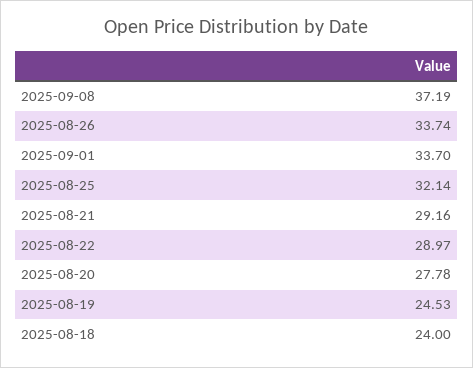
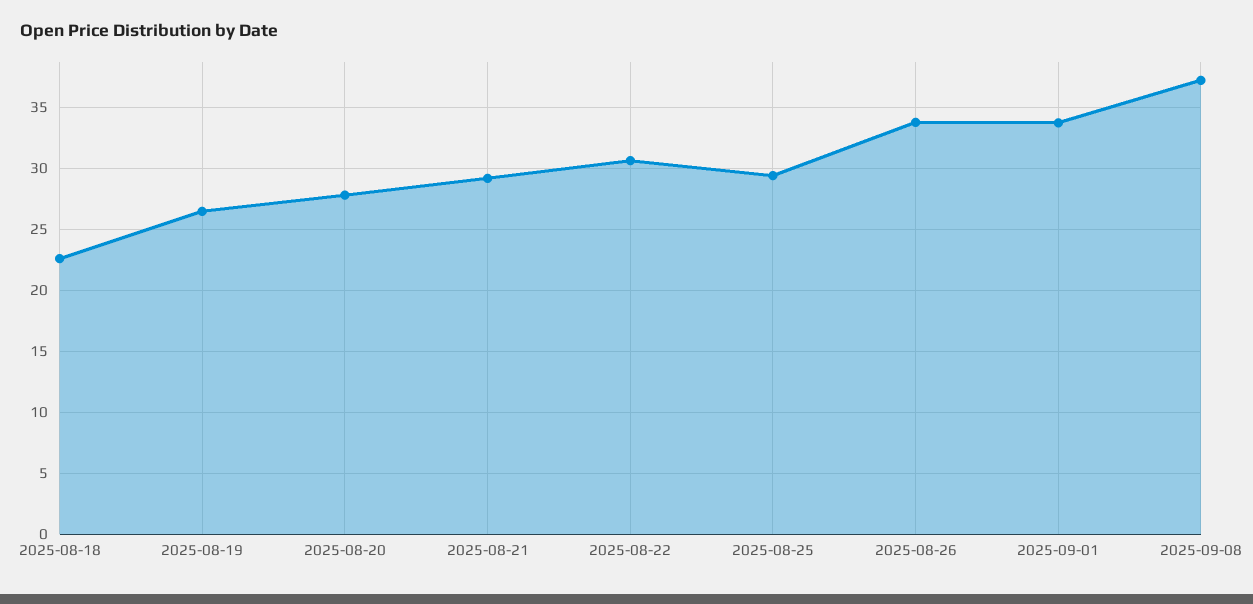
2025-08-25: 32.14 -> 29.5
2025-08-22: 28.97 -> 30.5
2025-08-19: 24.53 -> 26.5
2025-08-18: 24 -> 22.5

